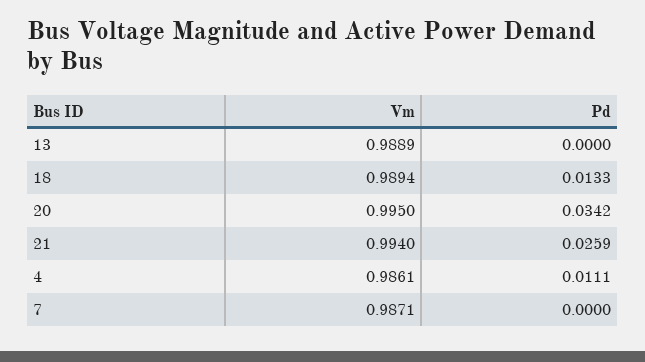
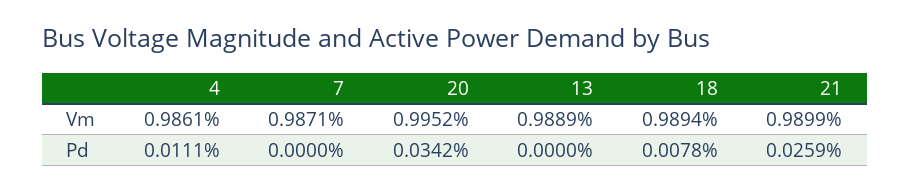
Pd, 18: 0.0133 -> 0.0078
Vm, 20: 0.995 -> 0.9952
Vm, 21: 0.994 -> 0.9899

